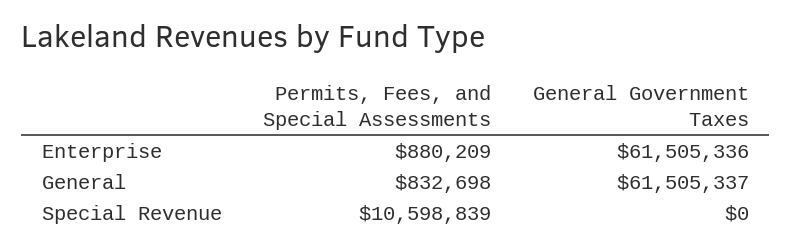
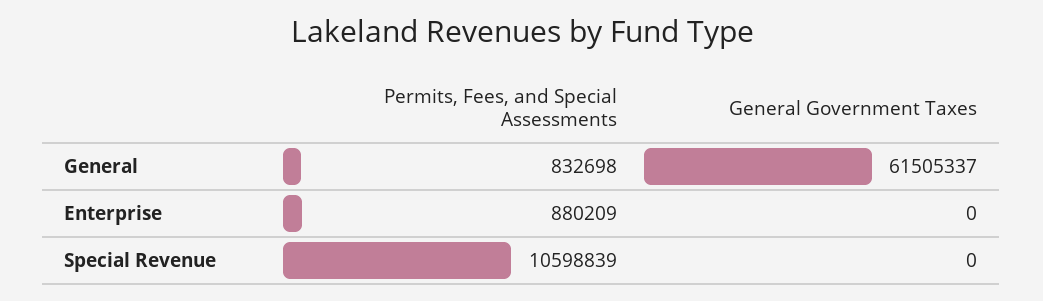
General Government Taxes, Enterprise: 61505336 -> 0

